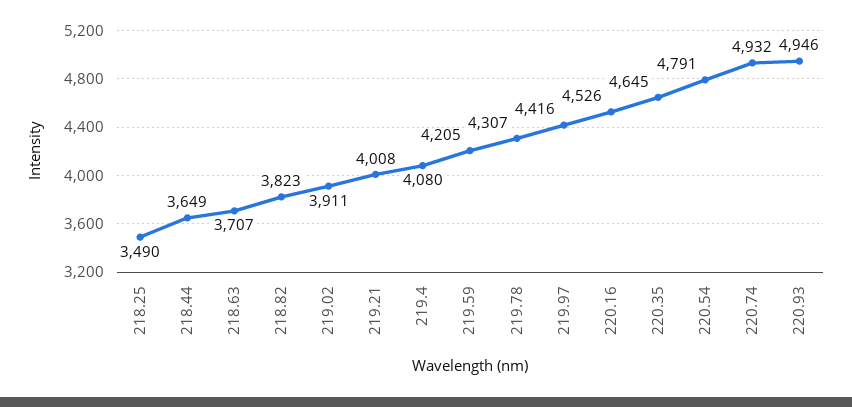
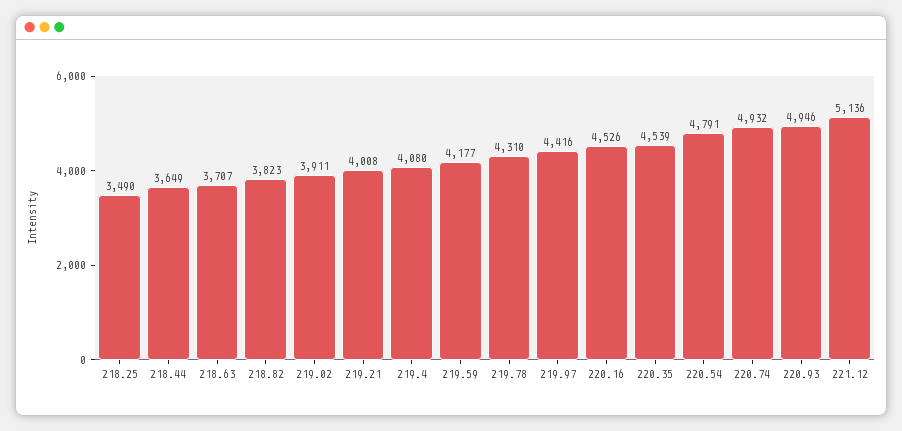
219.59: 4205 -> 4177
219.78: 4307 -> 4310
220.35: 4645 -> 4539
221.12: none -> 5136

